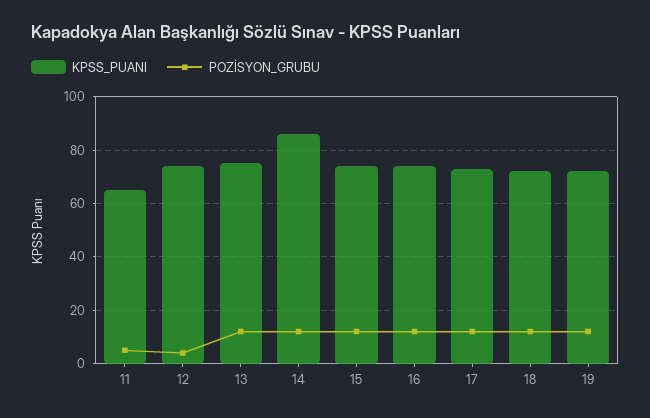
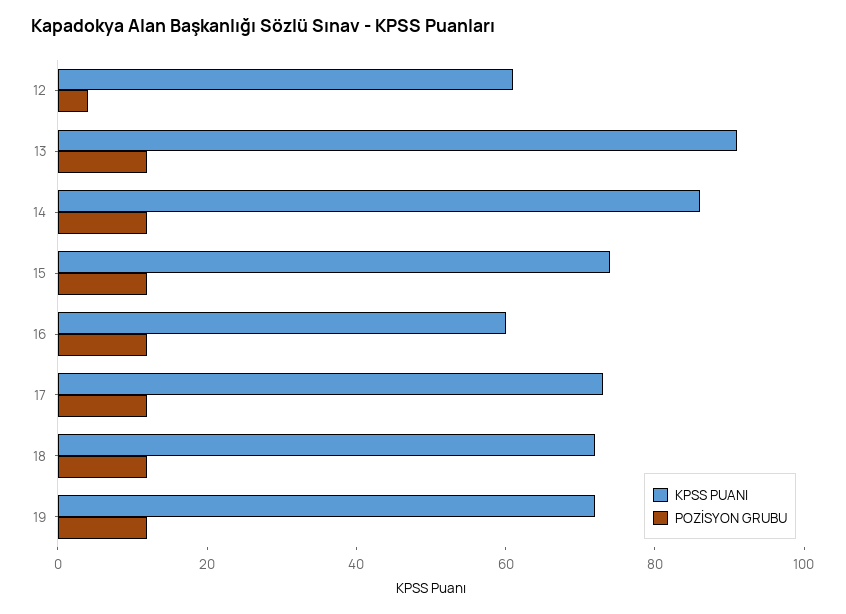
KPSS_PUANI, 11: 65 -> none
POZİSYON_GRUBU, 11: 5 -> none
KPSS_PUANI, 12: 75 -> 60
KPSS_PUANI, 13: 75 -> 90
KPSS_PUANI, 16: 75 -> 60

